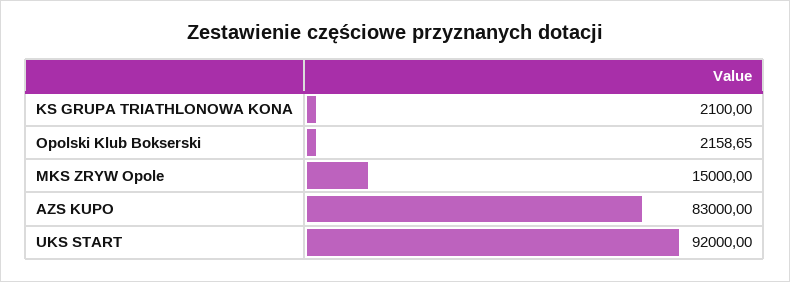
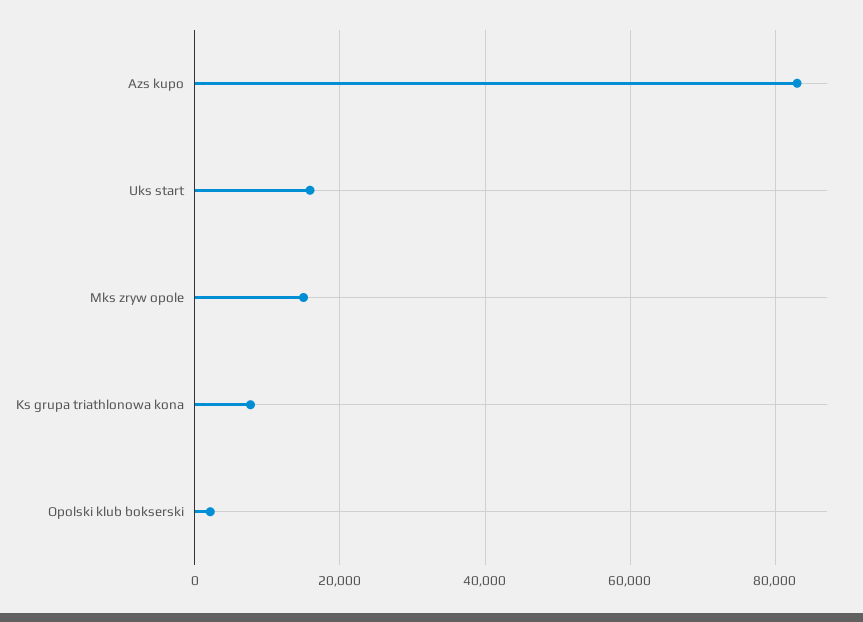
KS GRUPA TRIATHLONOWA KONA: 2100 -> 8000
UKS START: 92000 -> 16000

